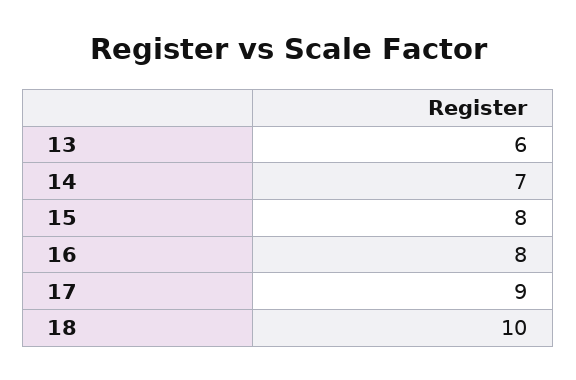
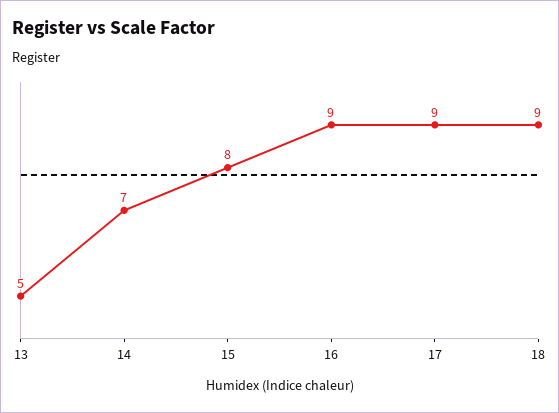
13: 6 -> 5
16: 8 -> 9
18: 10 -> 9

